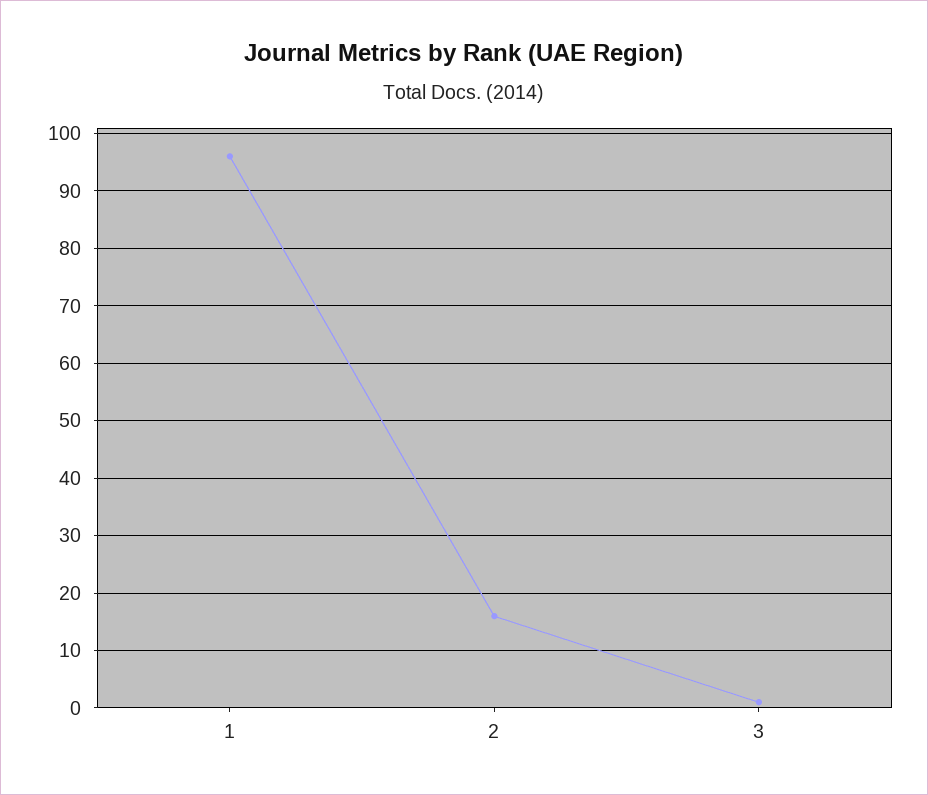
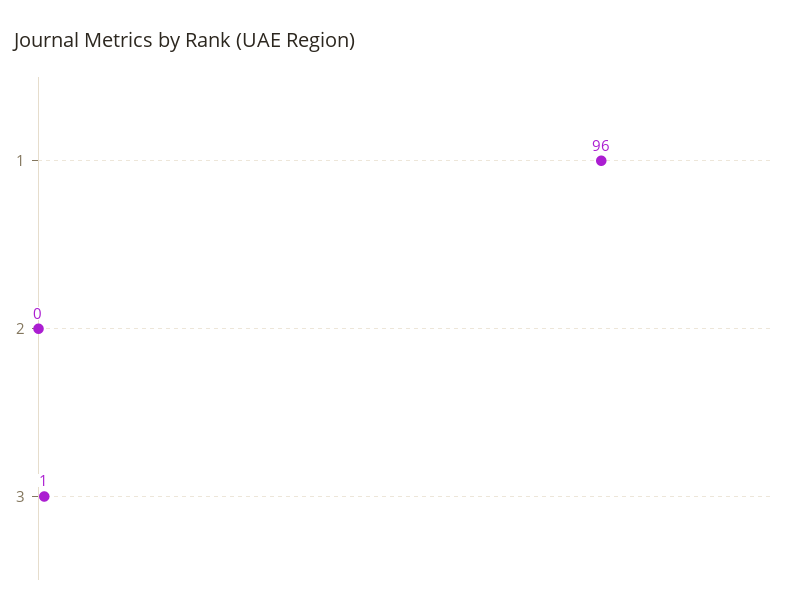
2: 15 -> 0

